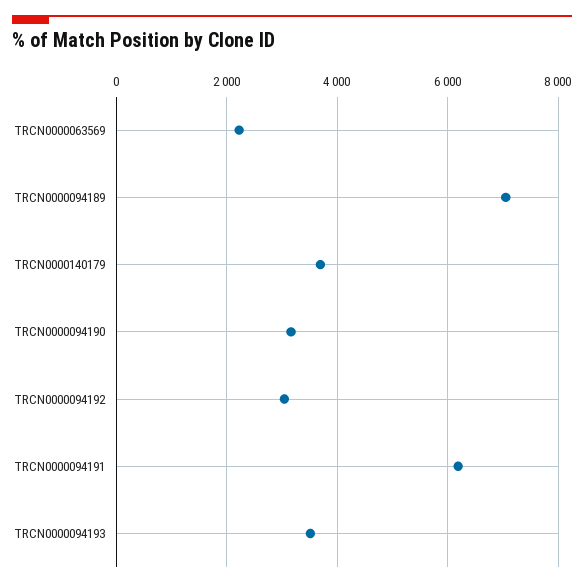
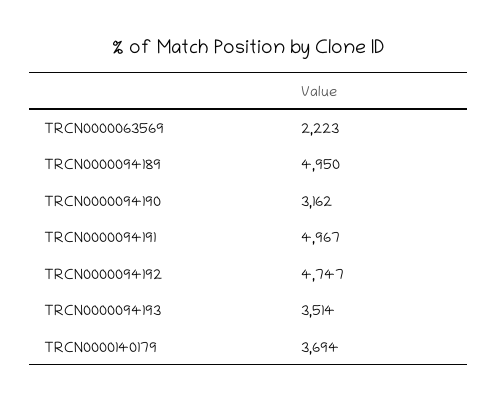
TRCN0000094189: 7000 -> 4950
TRCN0000094192: 3000 -> 4747
TRCN0000094191: 6200 -> 4967

